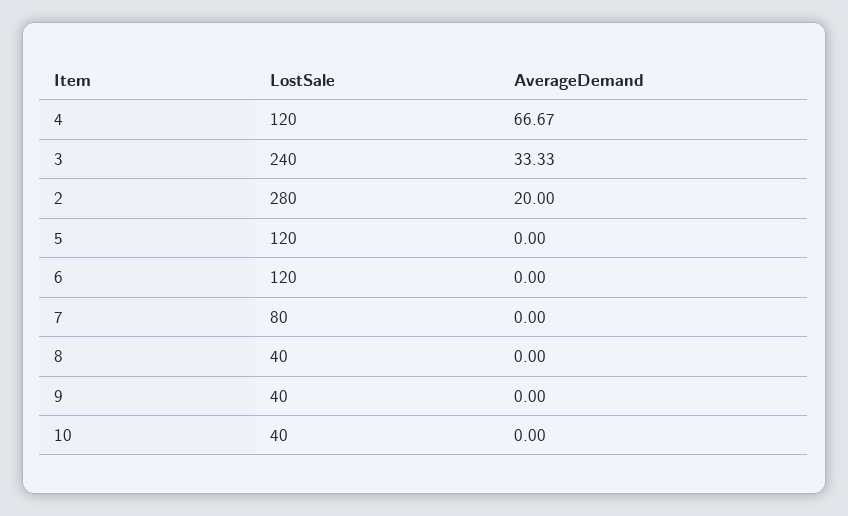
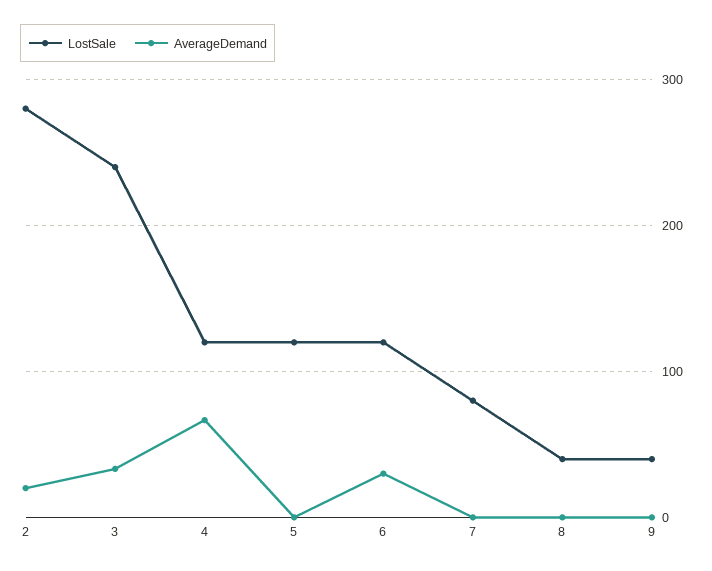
AverageDemand, 6: 0 -> 30
LostSale, 10: 40 -> none
AverageDemand, 10: 0 -> none

